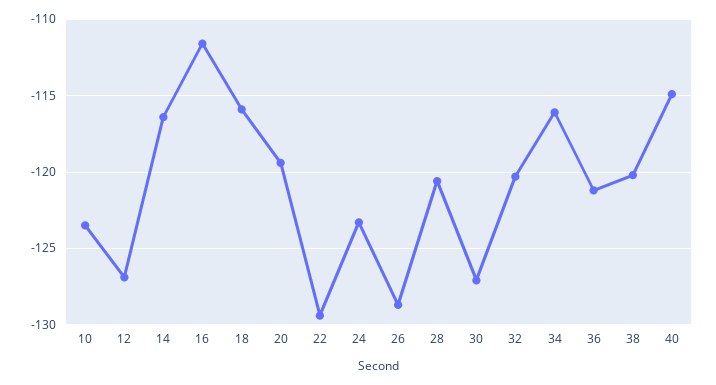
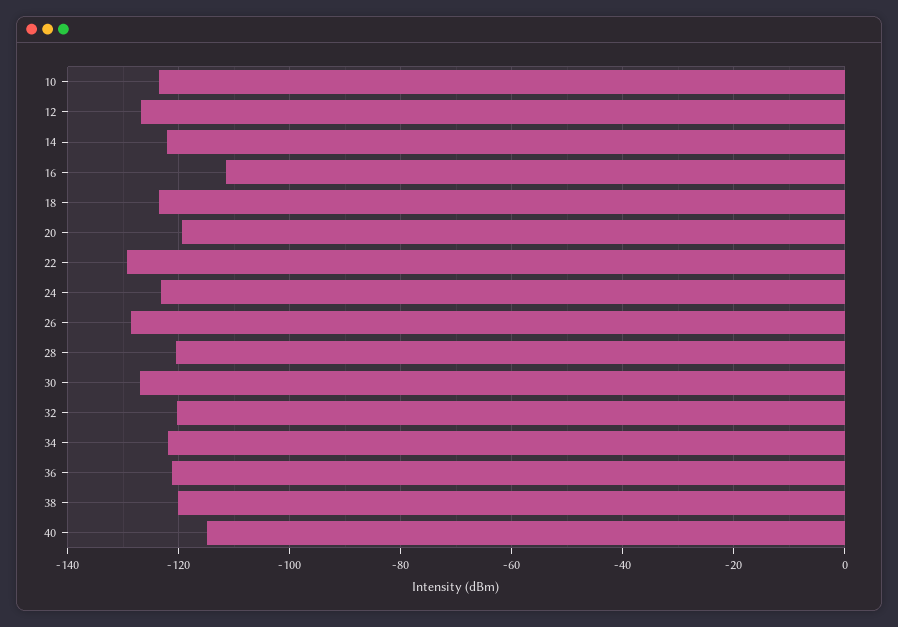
14: -116.5 -> -122
18: -116 -> -124
34: -116 -> -122

